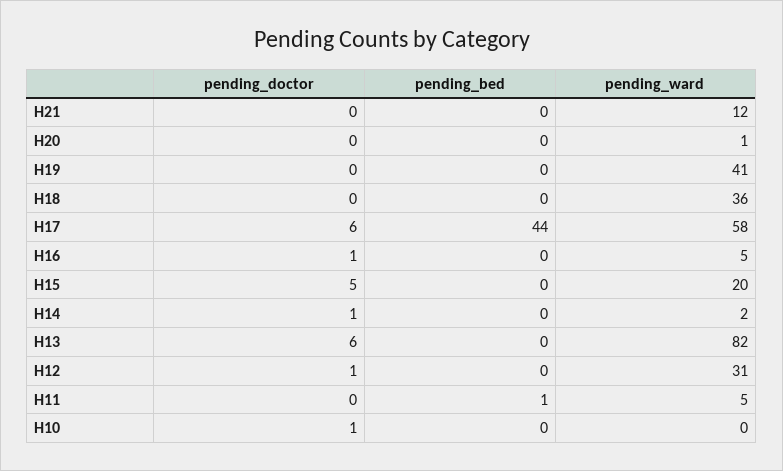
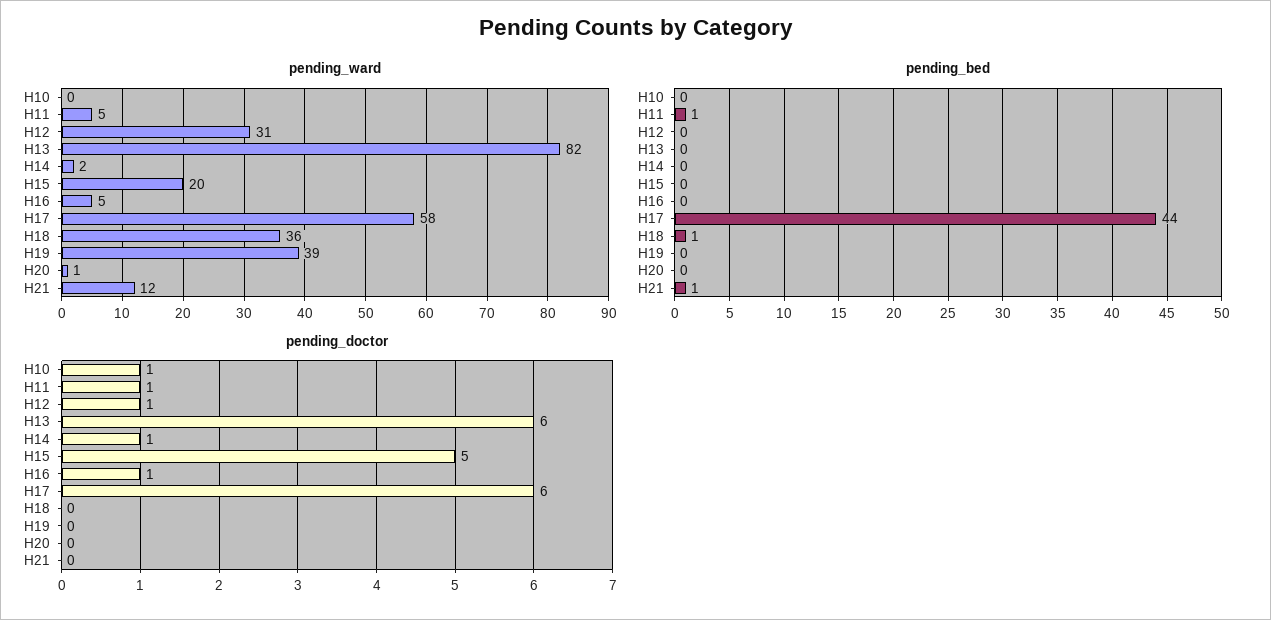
pending_bed, H21: 0 -> 1
pending_ward, H19: 41 -> 39
pending_bed, H18: 0 -> 1
pending_doctor, H11: 0 -> 1

